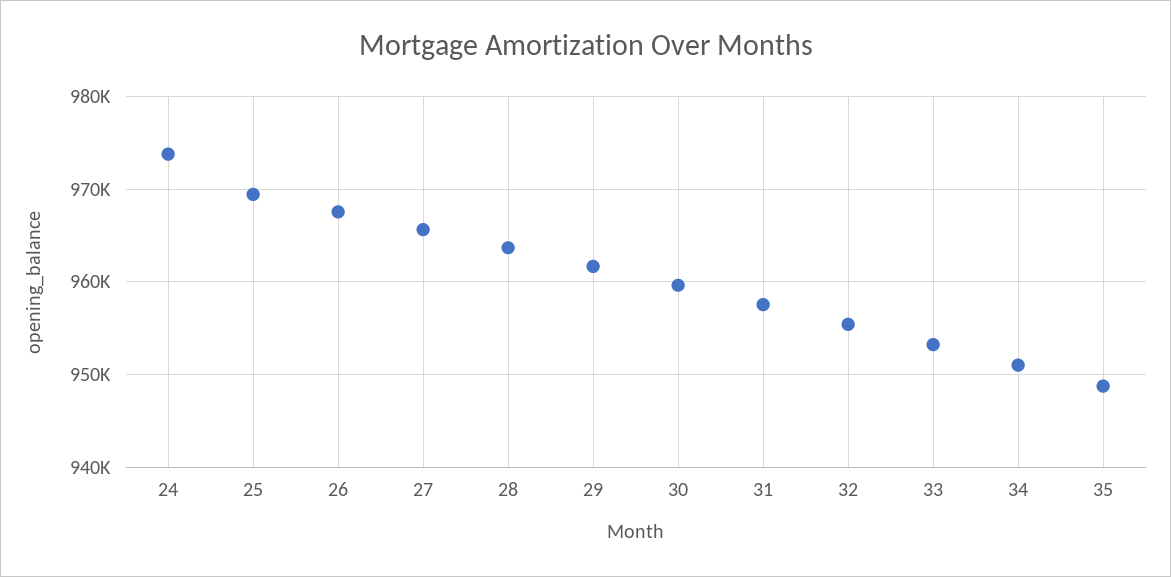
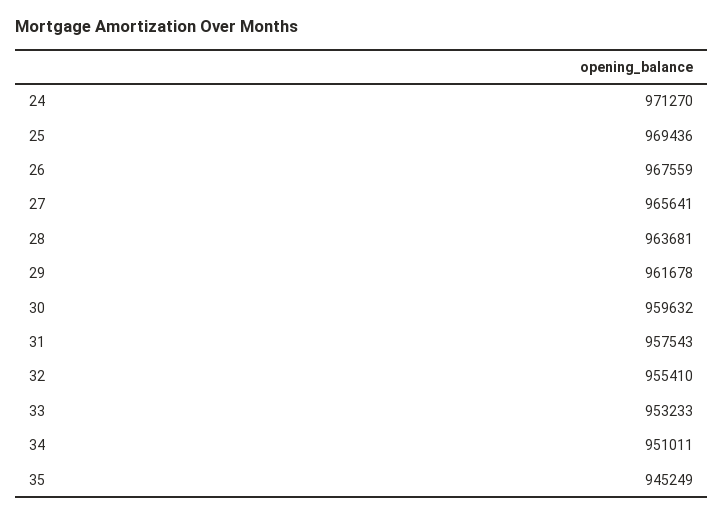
24: 974000 -> 971270
35: 949000 -> 945249

